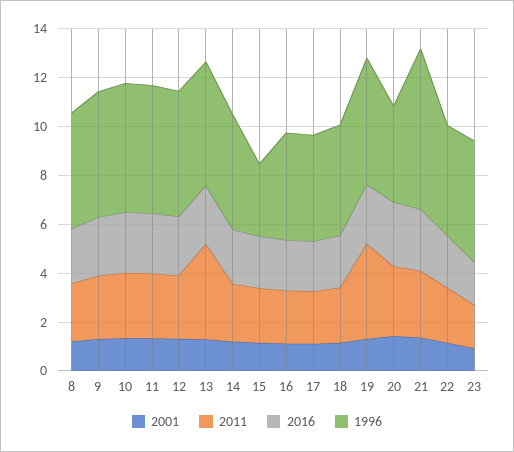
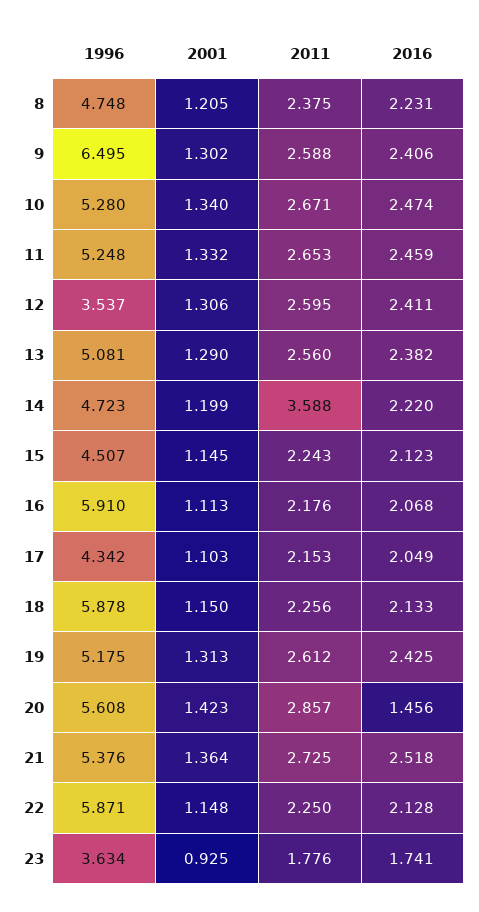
1996, 9: 5 -> 6.495
1996, 12: 5 -> 3.537
2011, 13: 4 -> 2.56
2011, 14: 2.5 -> 3.588
1996, 15: 3 -> 4.507
1996, 16: 4.5 -> 5.91
1996, 18: 4.5 -> 5.878
2011, 19: 4 -> 2.612
2016, 20: 2.5 -> 1.456
1996, 20: 4 -> 5.608
1996, 21: 6.5 -> 5.376
1996, 22: 4.5 -> 5.871
1996, 23: 5 -> 3.634

